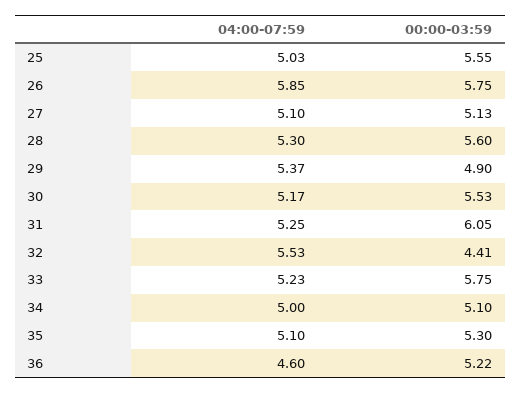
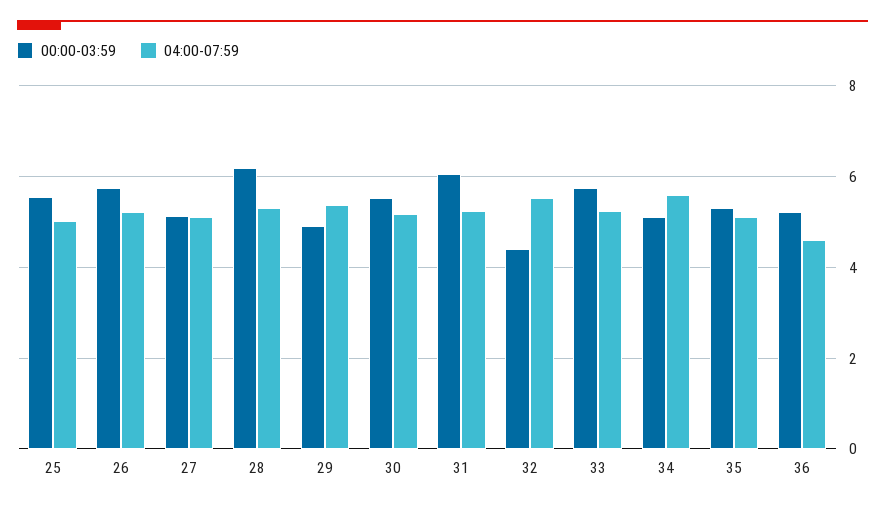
04:00-07:59, 26: 5.85 -> 5.2
00:00-03:59, 28: 5.6 -> 6.2
04:00-07:59, 34: 5 -> 5.6

